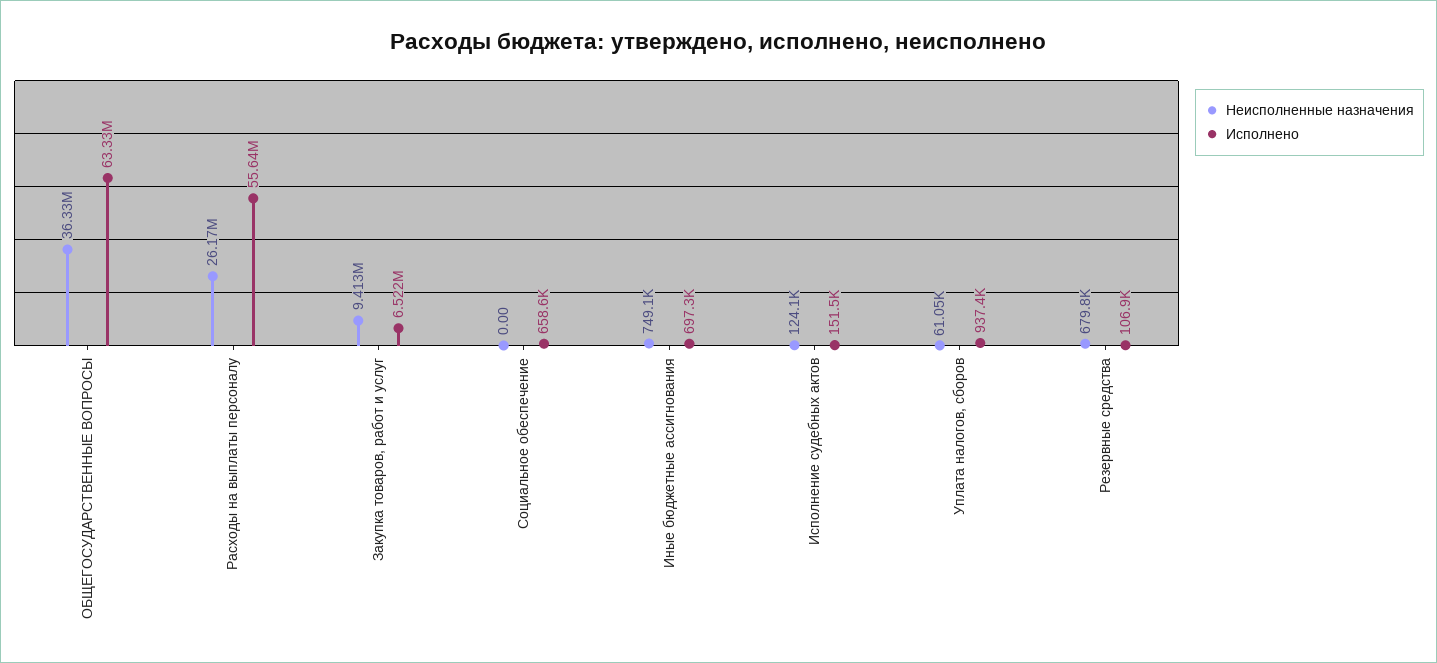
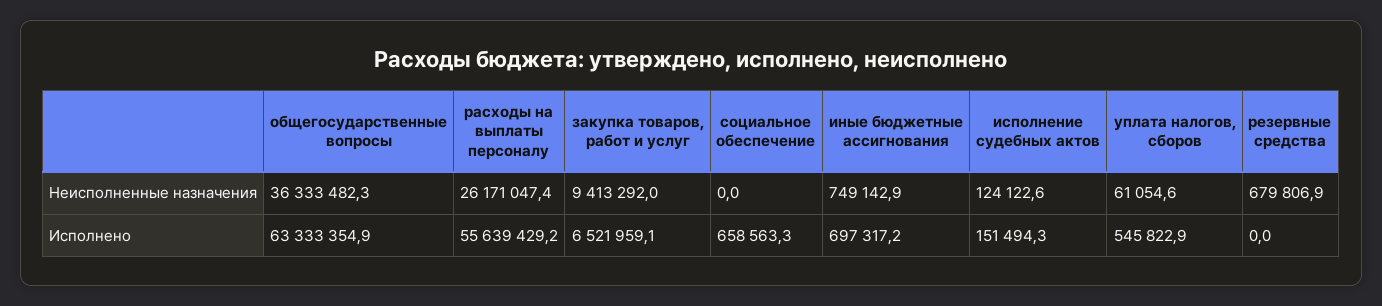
Исполнено, Уплата налогов, сборов: 937400 -> 545822.9
Исполнено, Резервные средства: 106900 -> 0

